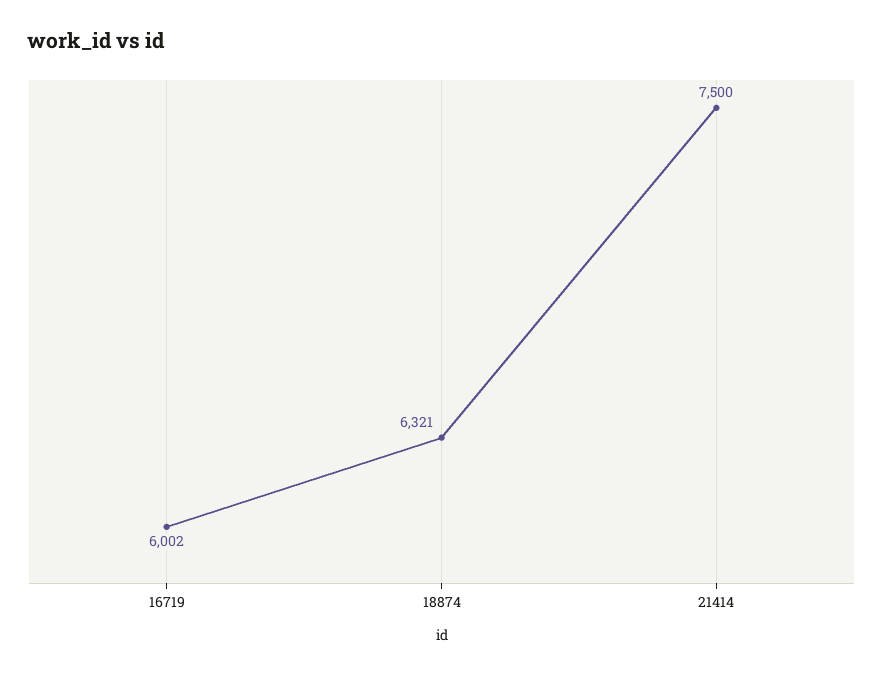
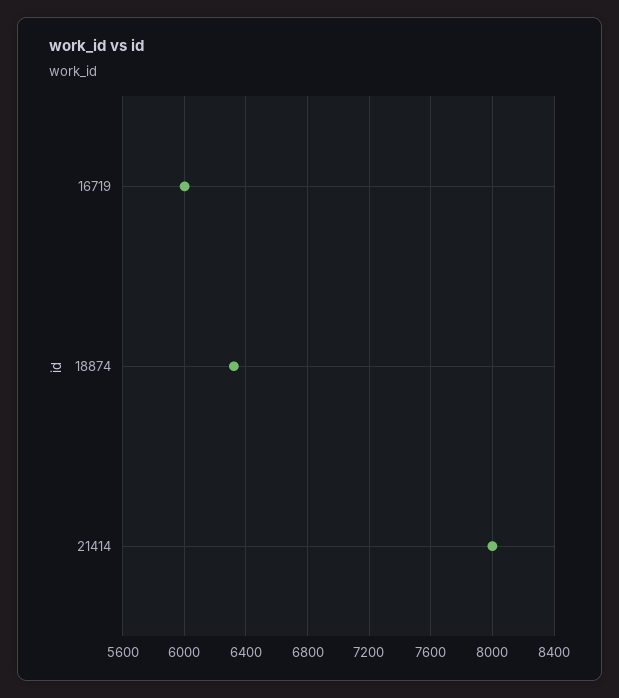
21414: 7500 -> 8000

